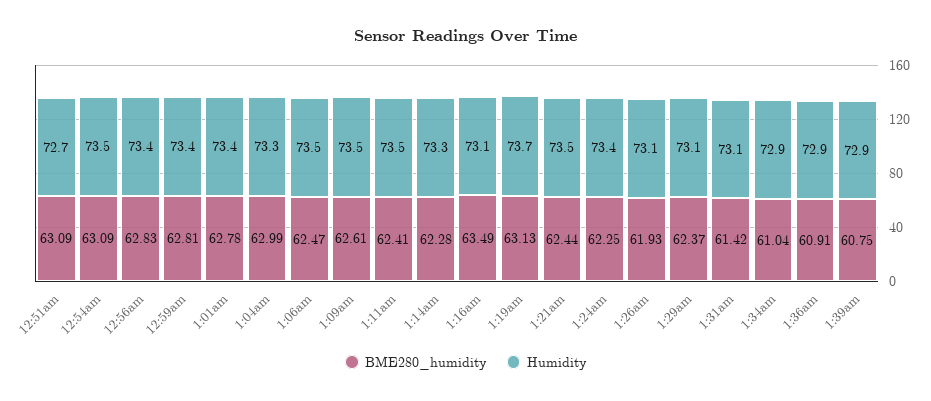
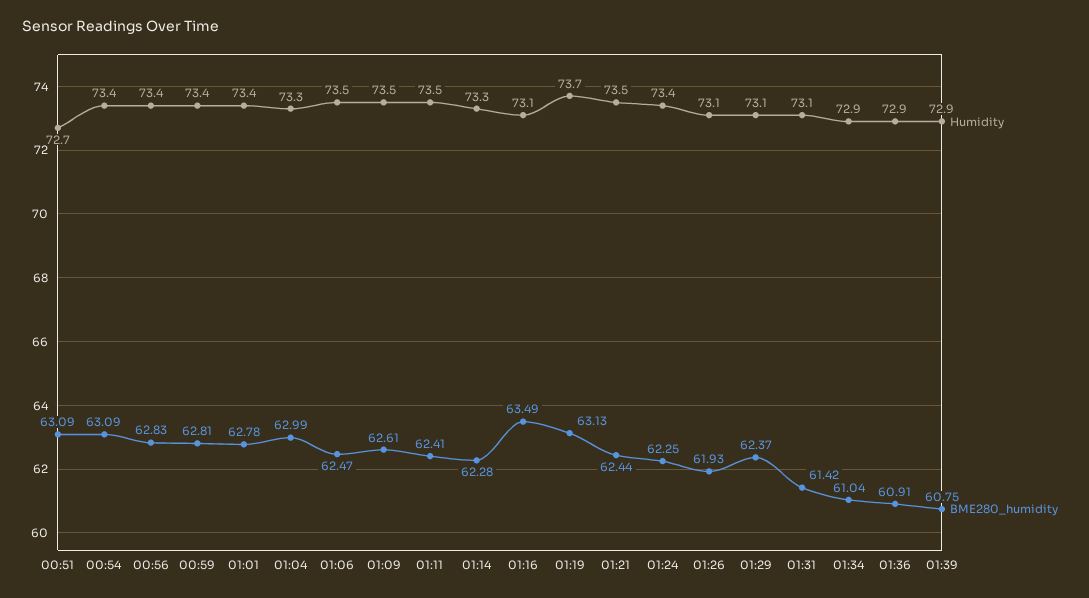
Humidity, 12:54am: 73.5 -> 73.4

